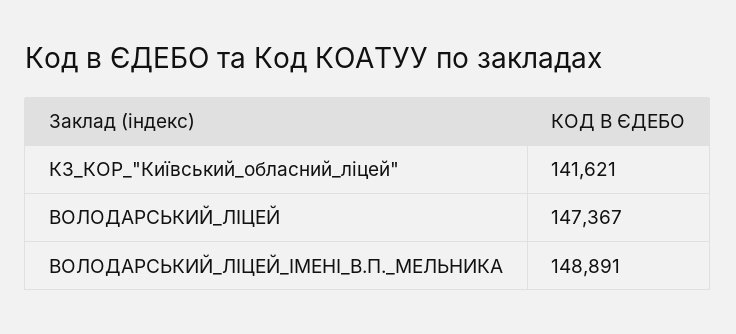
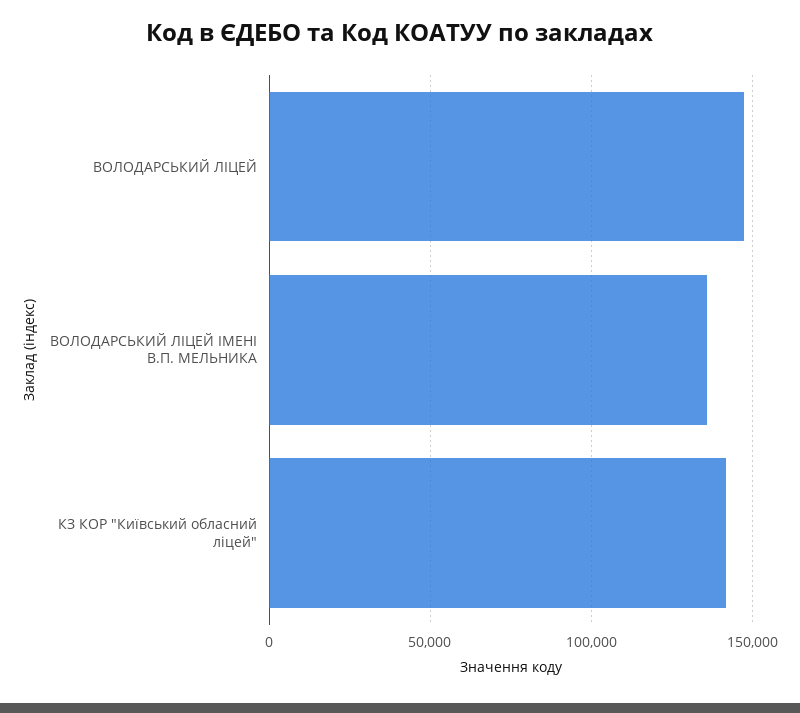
ВОЛОДАРСЬКИЙ_ЛІЦЕЙ_ІМЕНІ_В.П._МЕЛЬНИКА: 148891 -> 135000

